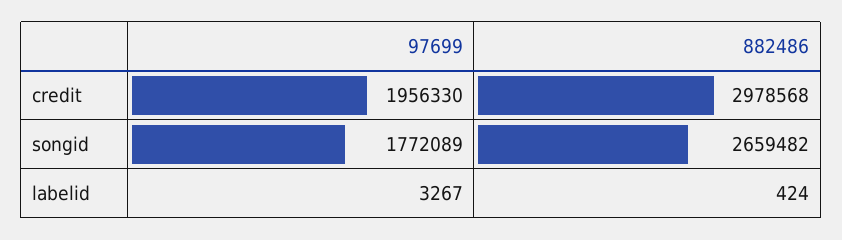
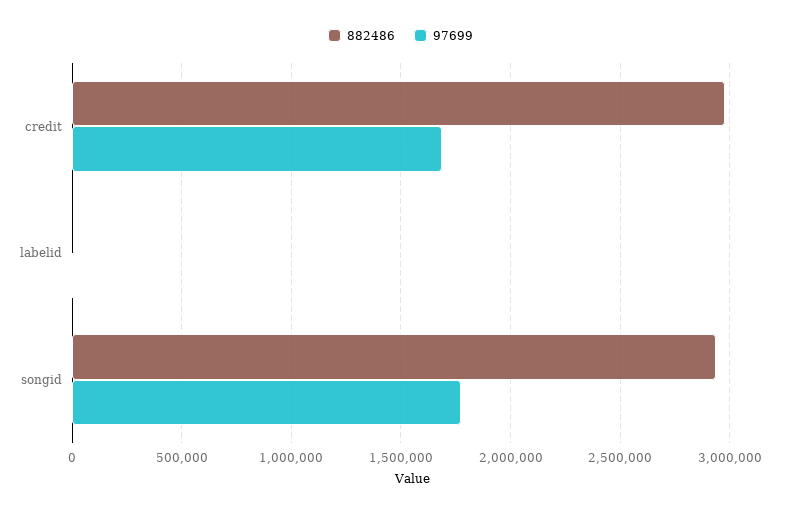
97699, credit: 1956330 -> 1700000
882486, songid: 2659482 -> 2950000

